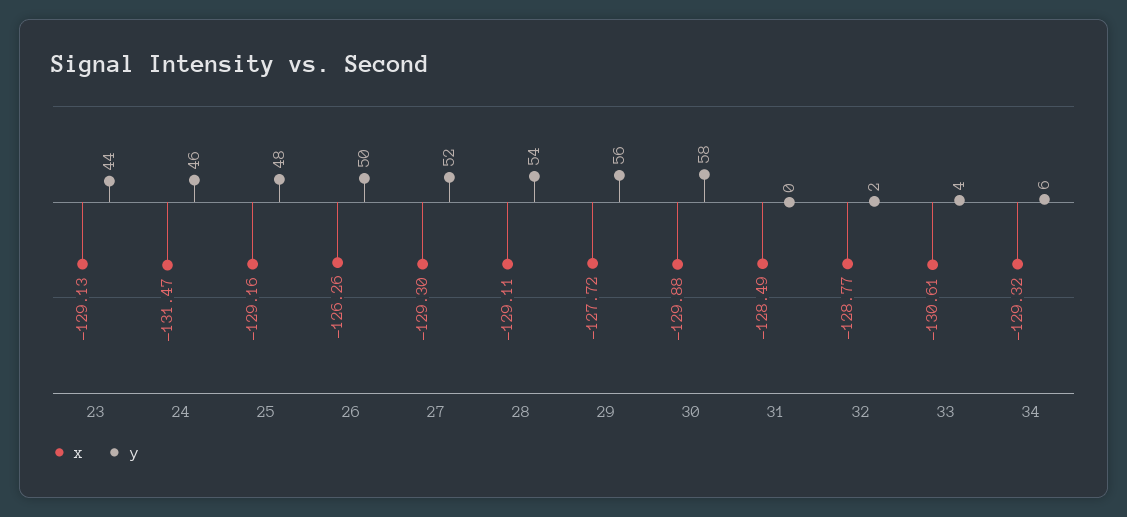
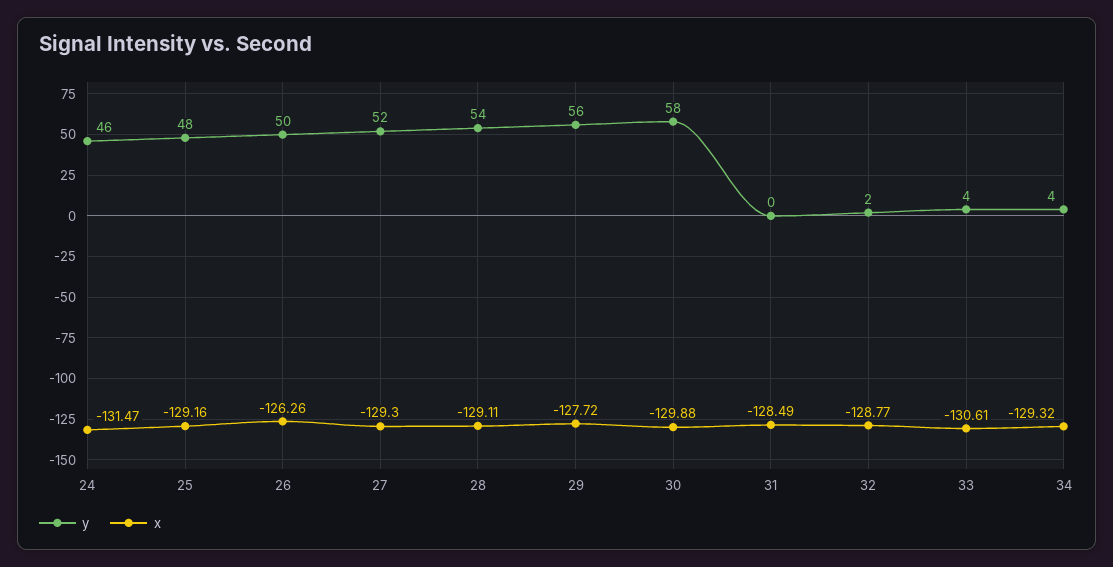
x, 23: -129.13 -> none
y, 23: 44 -> none
y, 34: 6 -> 4

